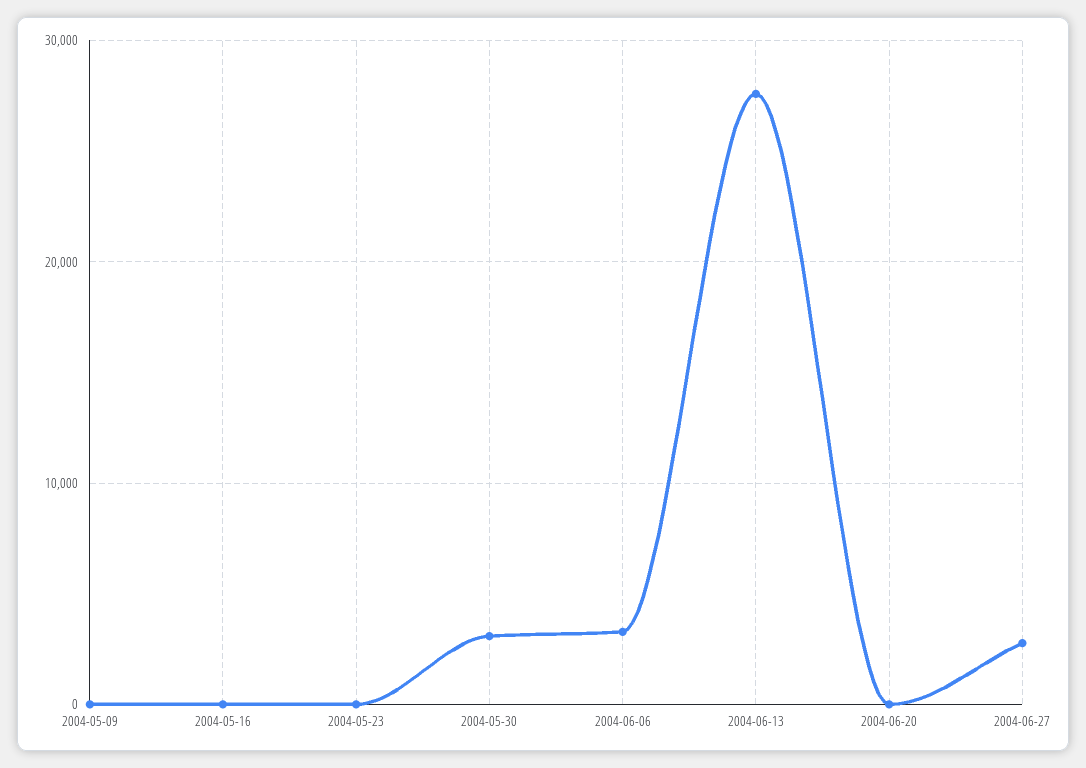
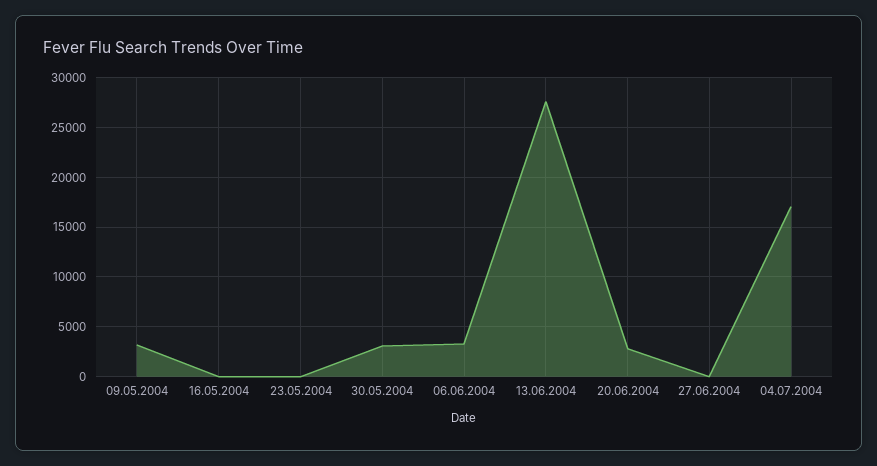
2004-05-09: 0 -> 3000
2004-06-20: 0 -> 3000
2004-06-27: 3000 -> 0
04.07.2004: none -> 17000

